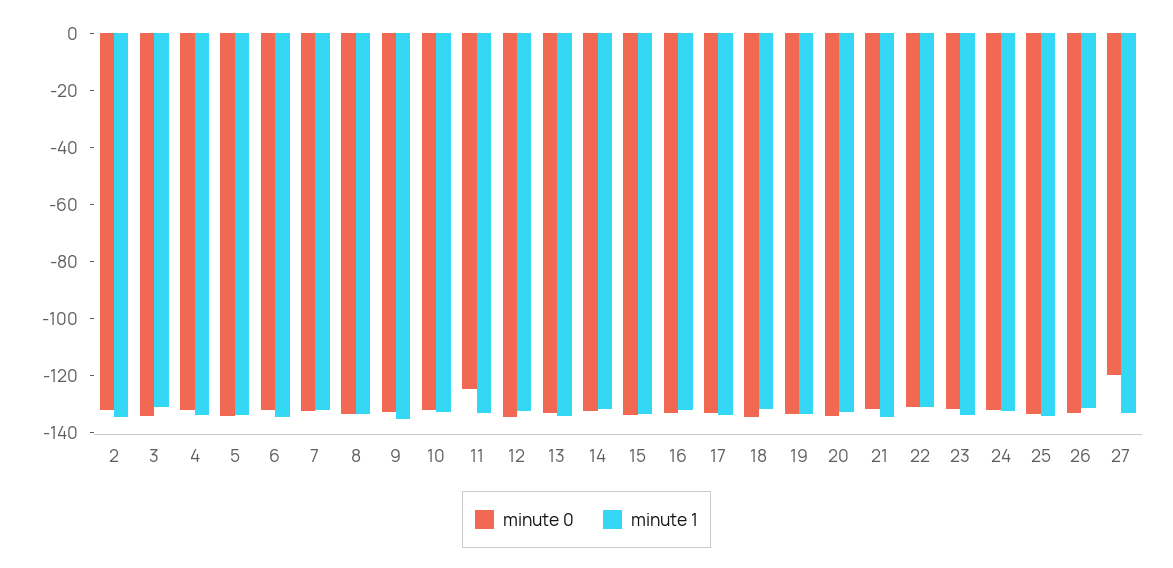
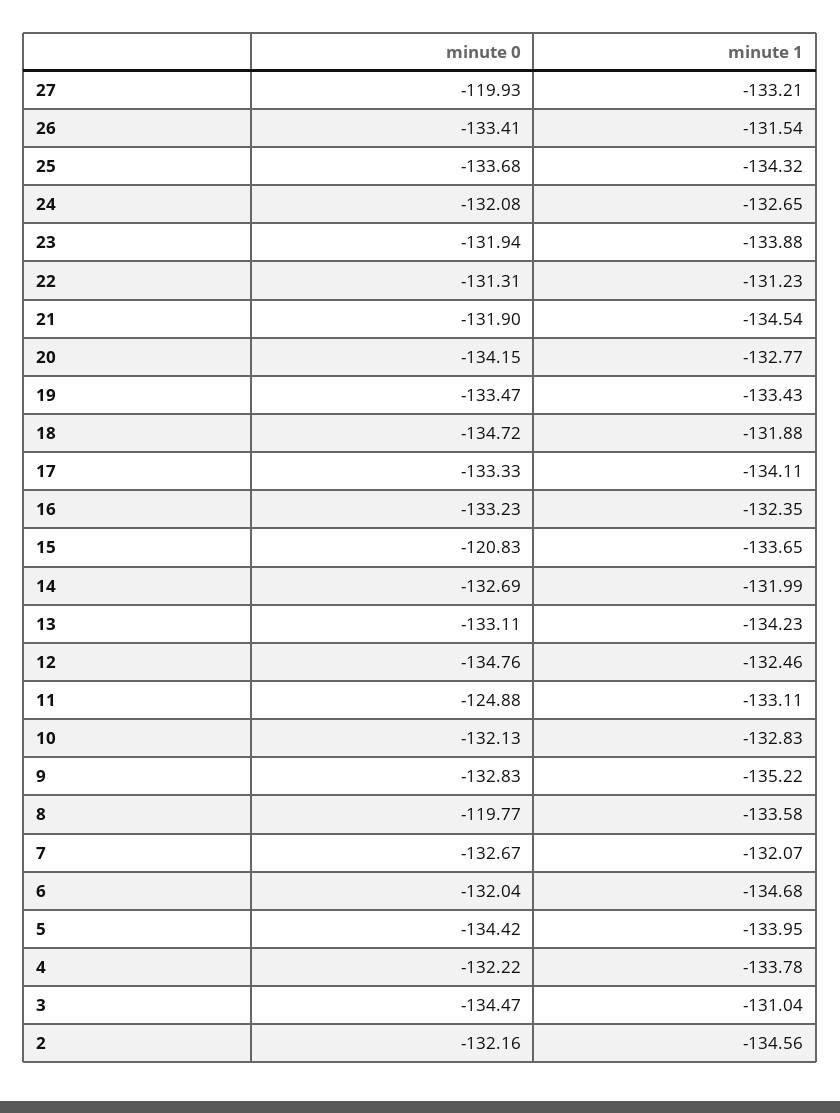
minute 0, 8: -135 -> -119.77
minute 0, 15: -135 -> -120.83

